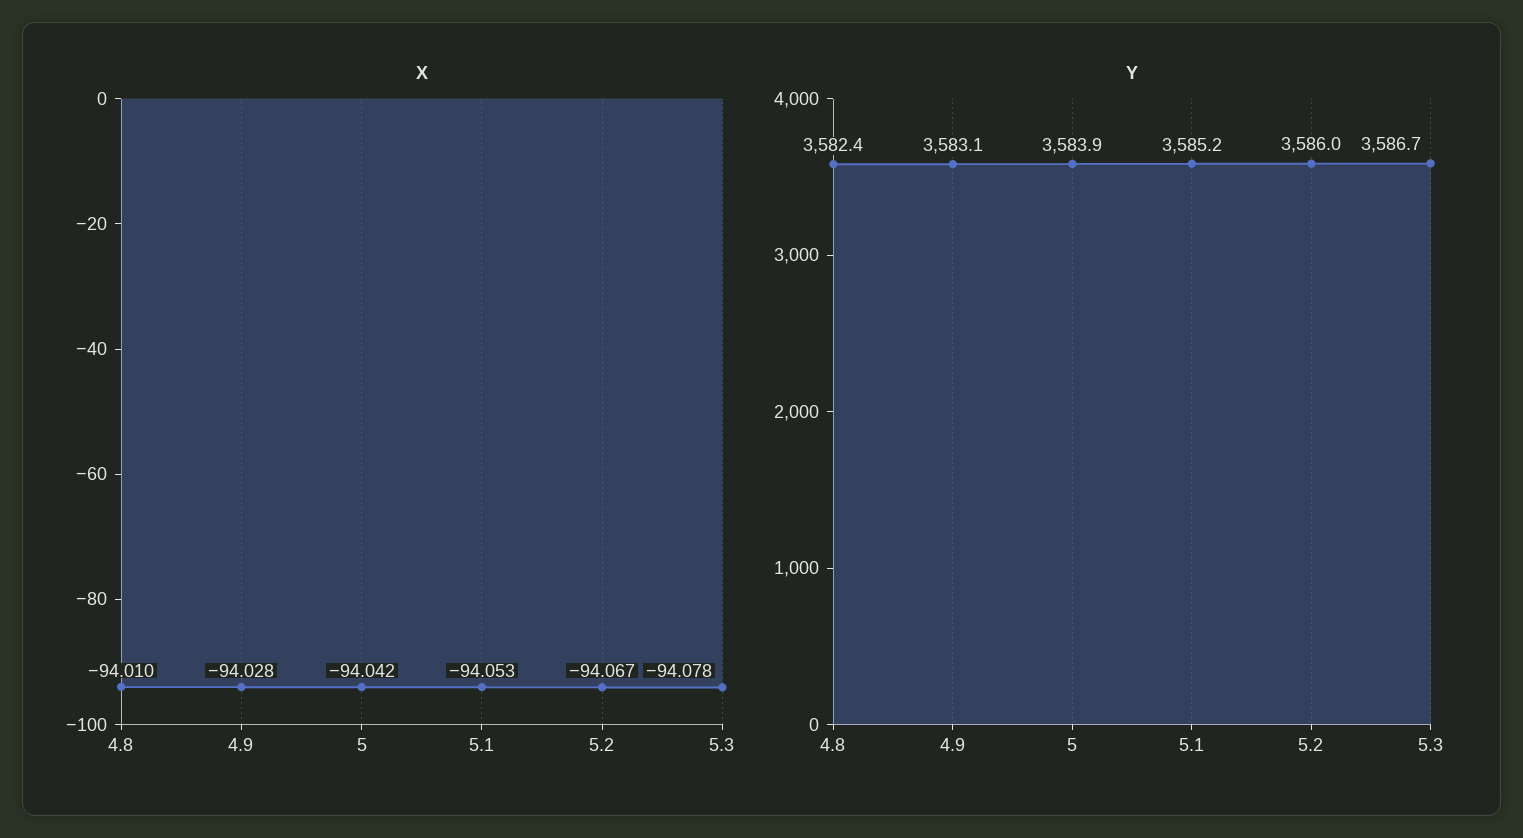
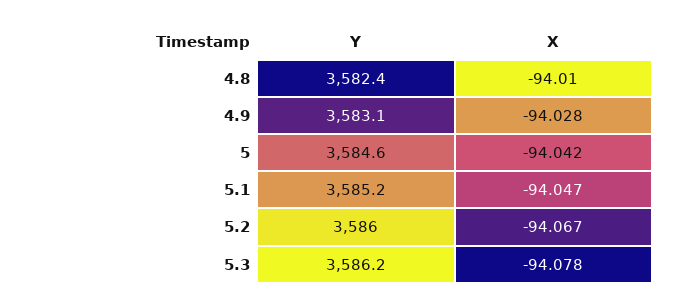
X, 5.1: -94.053 -> -94.047
Y, 5: 3583.9 -> 3584.6
Y, 5.3: 3586.7 -> 3586.2

